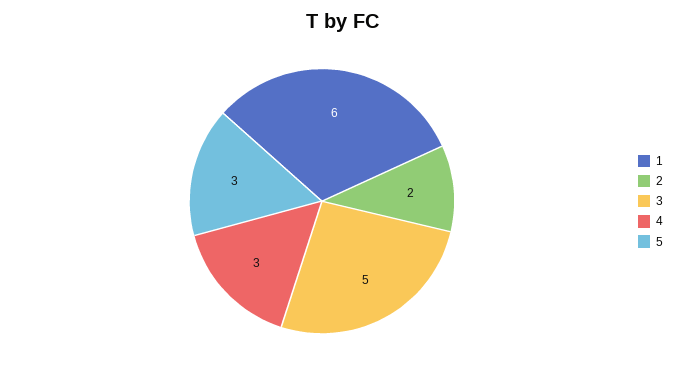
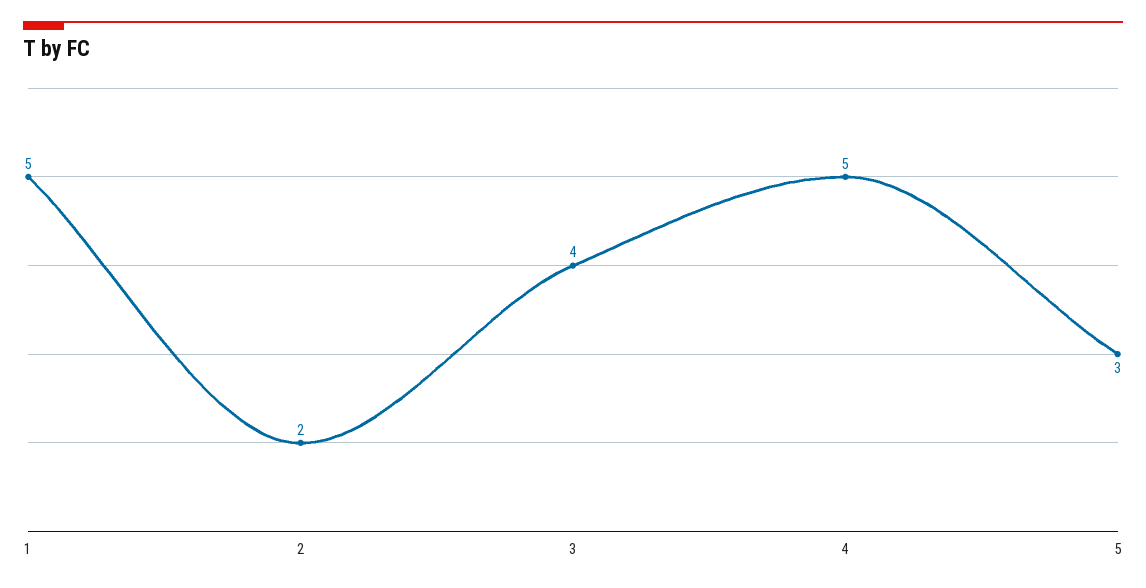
1: 6 -> 5
3: 5 -> 4
4: 3 -> 5

